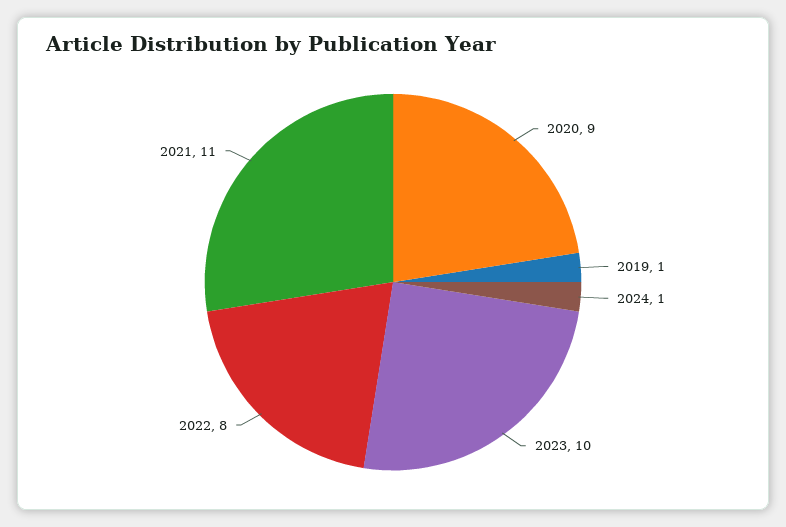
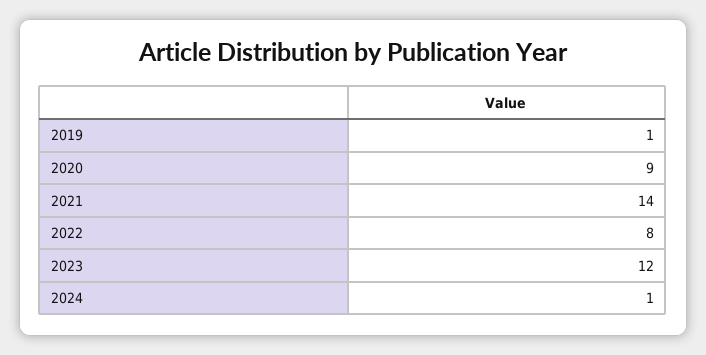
2023: 10 -> 12
2021: 11 -> 14

